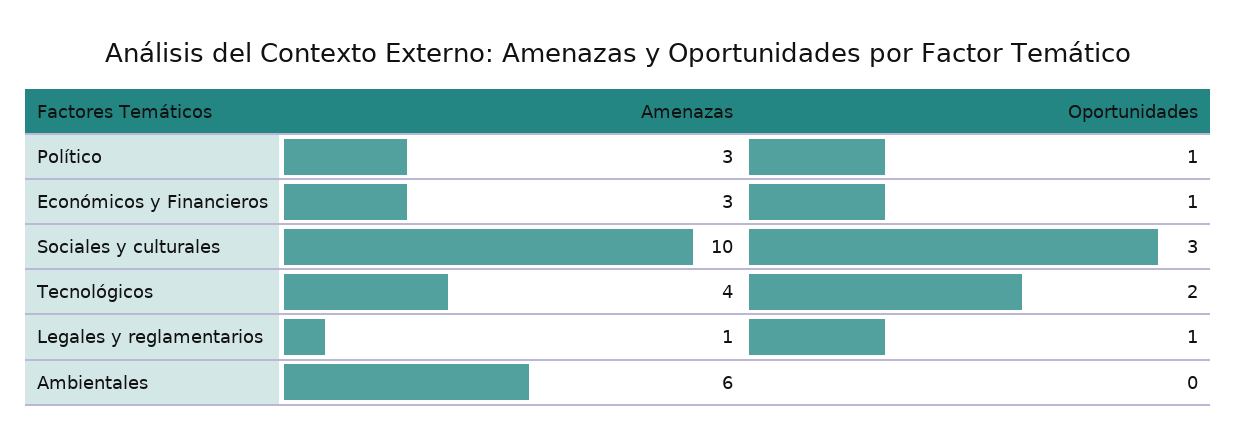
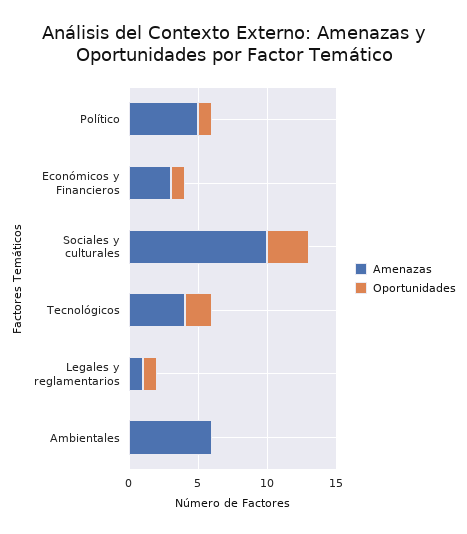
Amenazas, Político: 3 -> 5

